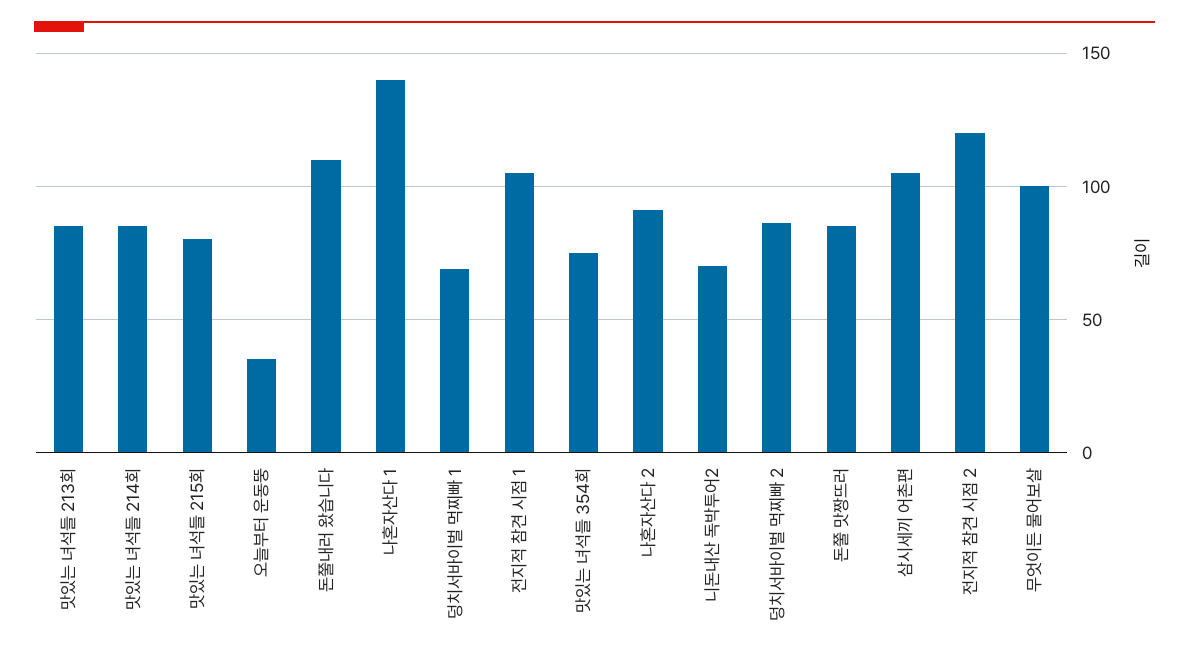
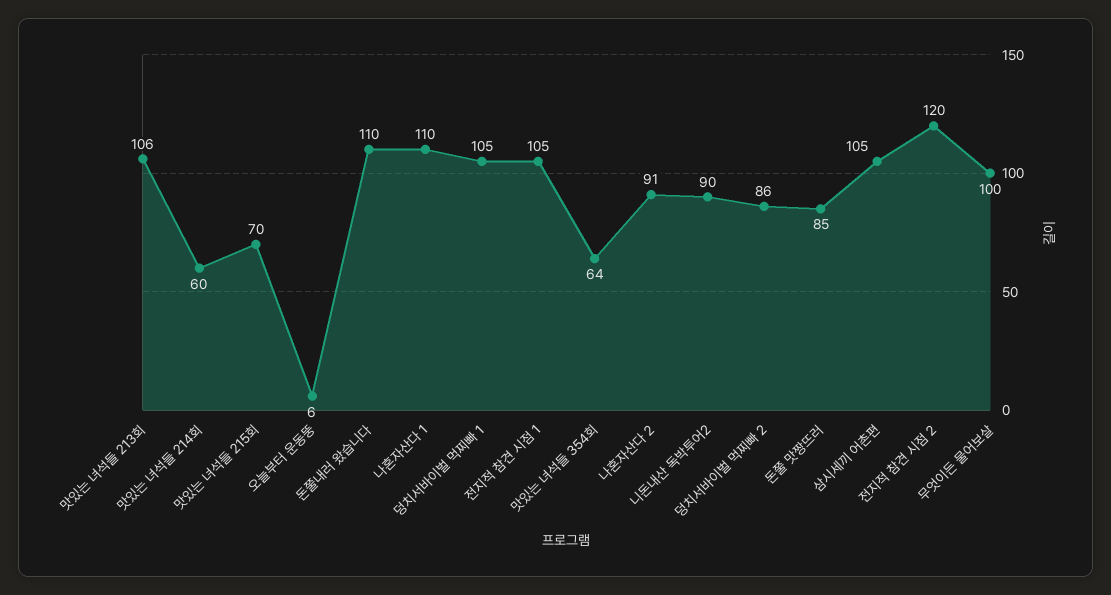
맛있는 녀석들 213회: 85 -> 106
맛있는 녀석들 214회: 85 -> 60
맛있는 녀석들 215회: 80 -> 70
오늘부터 운동뚱: 35 -> 6
나혼자산다 1: 140 -> 110
덩치서바이벌 먹찌빠 1: 70 -> 105
맛있는 녀석들 354회: 75 -> 64
니돈내산 독박투어2: 70 -> 90

